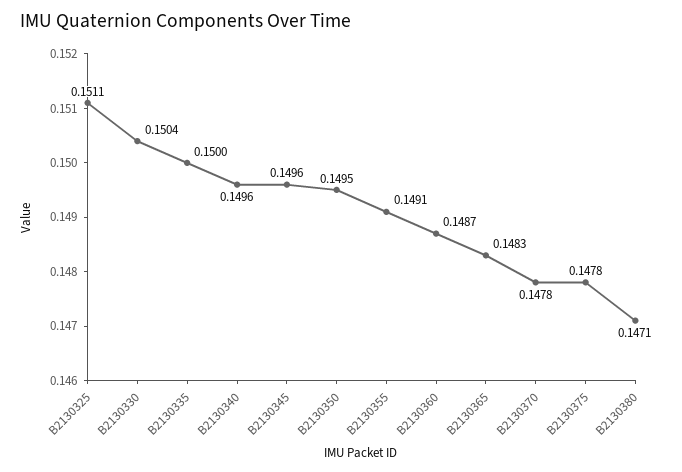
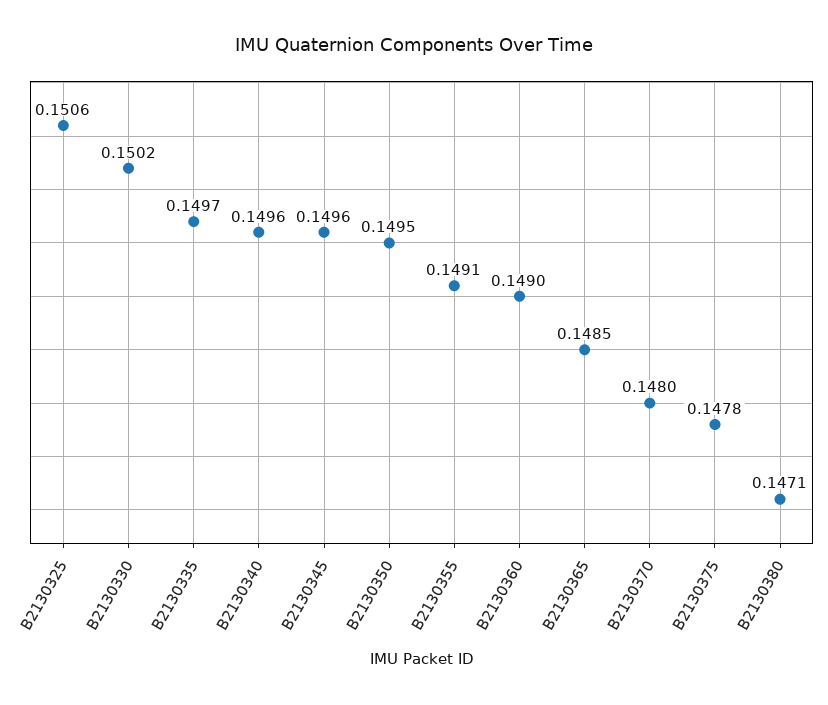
B2130325: 0.1511 -> 0.1506
B2130330: 0.1504 -> 0.1502
B2130335: 0.15 -> 0.1497
B2130360: 0.1487 -> 0.149
B2130365: 0.1483 -> 0.1485
B2130370: 0.1478 -> 0.148

